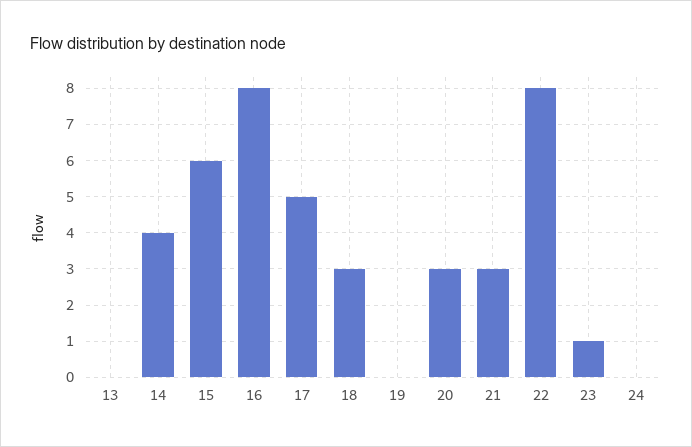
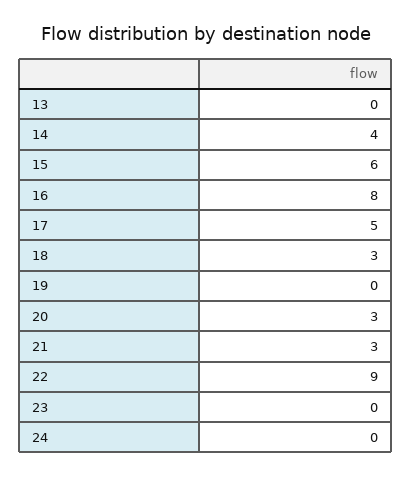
22: 8 -> 9
23: 1 -> 0

